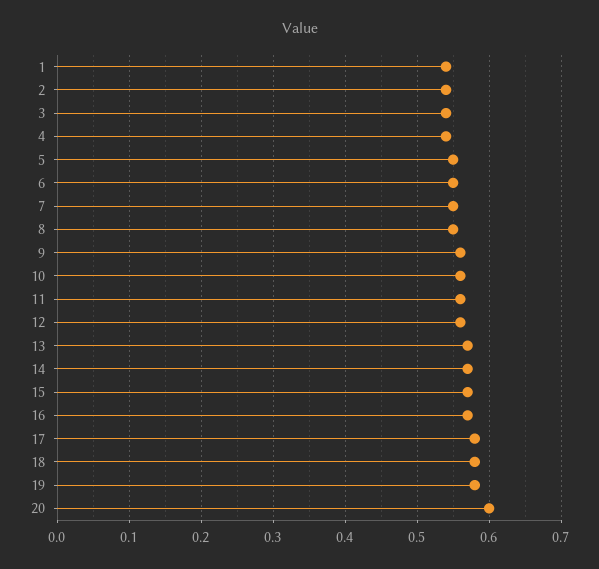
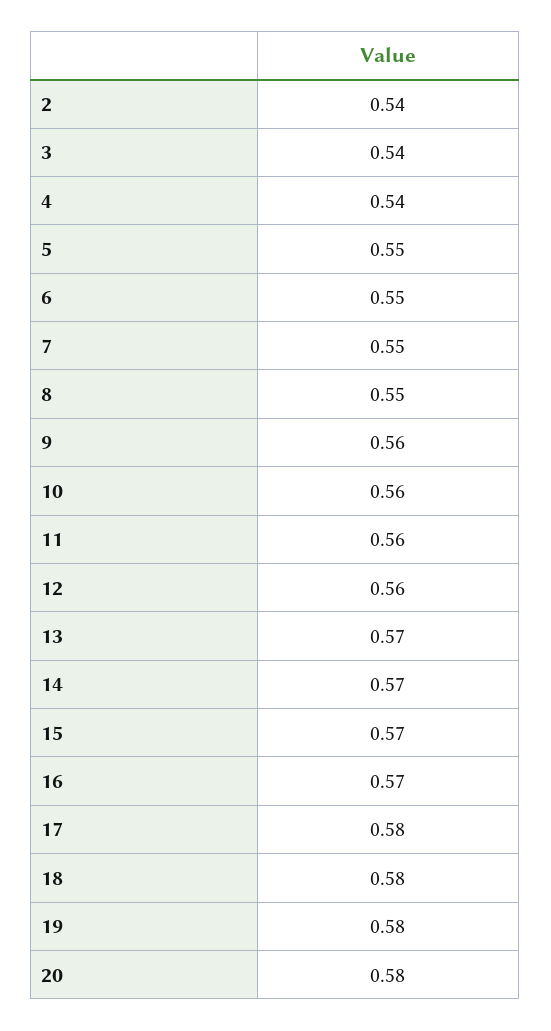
1: 0.54 -> none
20: 0.6 -> 0.58

